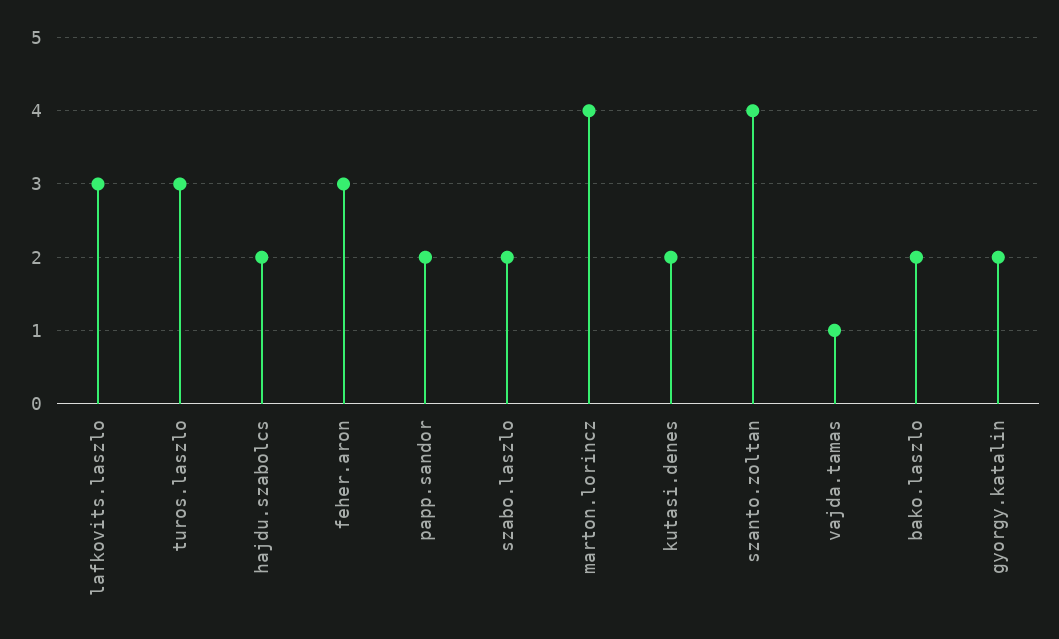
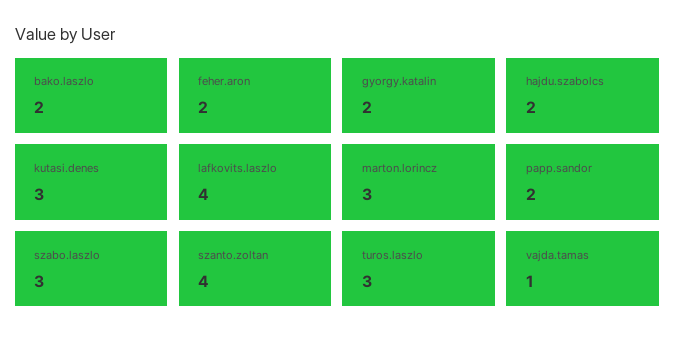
lafkovits.laszlo: 3 -> 4
feher.aron: 3 -> 2
szabo.laszlo: 2 -> 3
marton.lorincz: 4 -> 3
kutasi.denes: 2 -> 3

